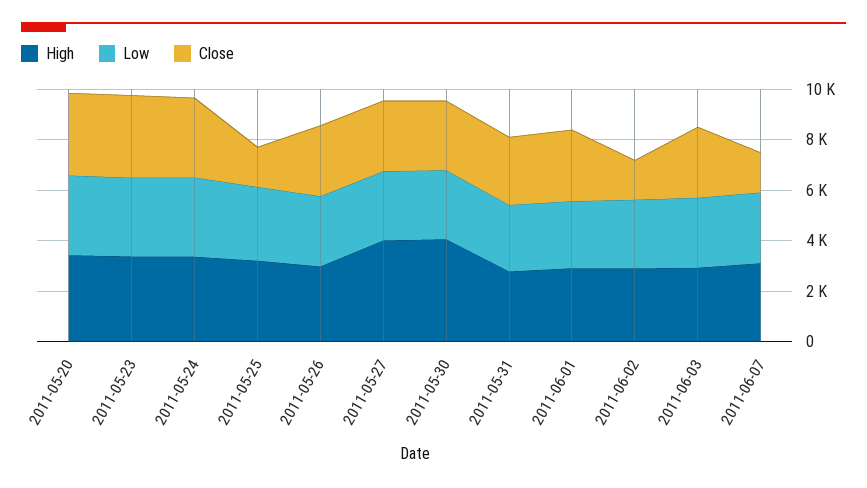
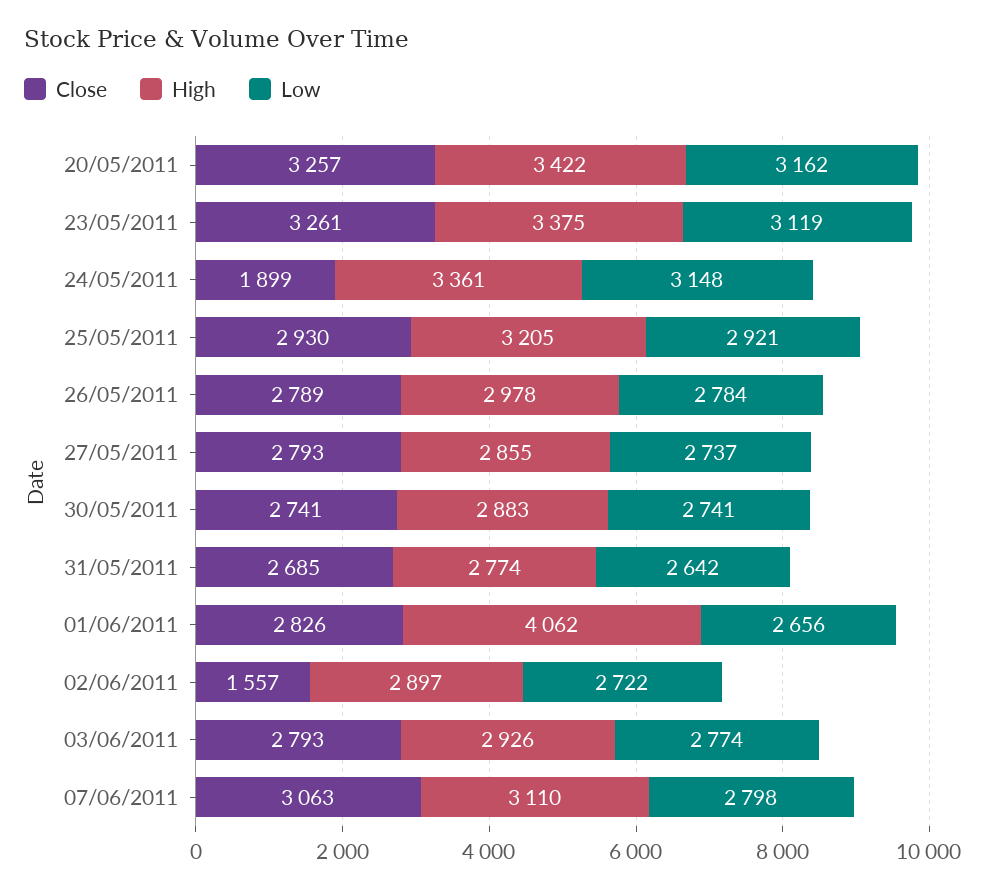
Close, 2011-05-24: 3000 -> 1899
Close, 2011-05-25: 1500 -> 2930
High, 2011-05-27: 4000 -> 2855
High, 2011-05-30: 4000 -> 2883
High, 2011-06-01: 3000 -> 4062
Close, 2011-06-07: 1500 -> 3063

